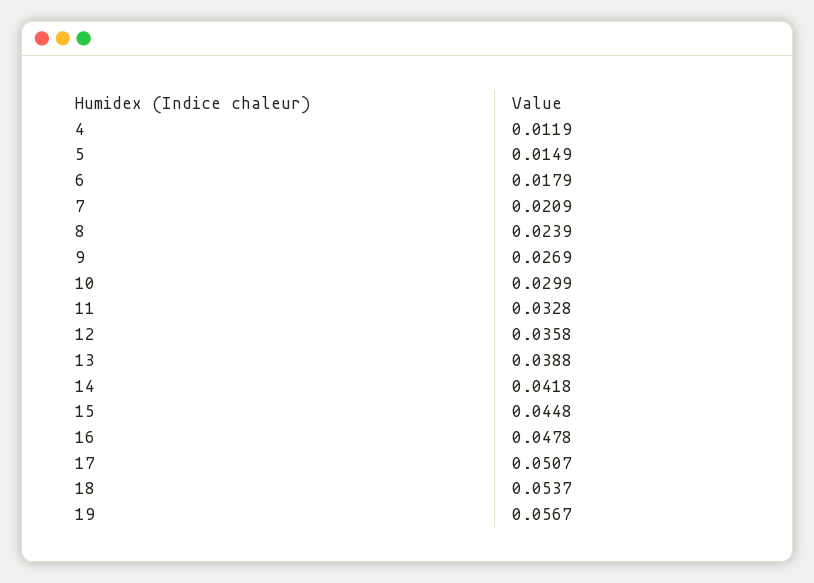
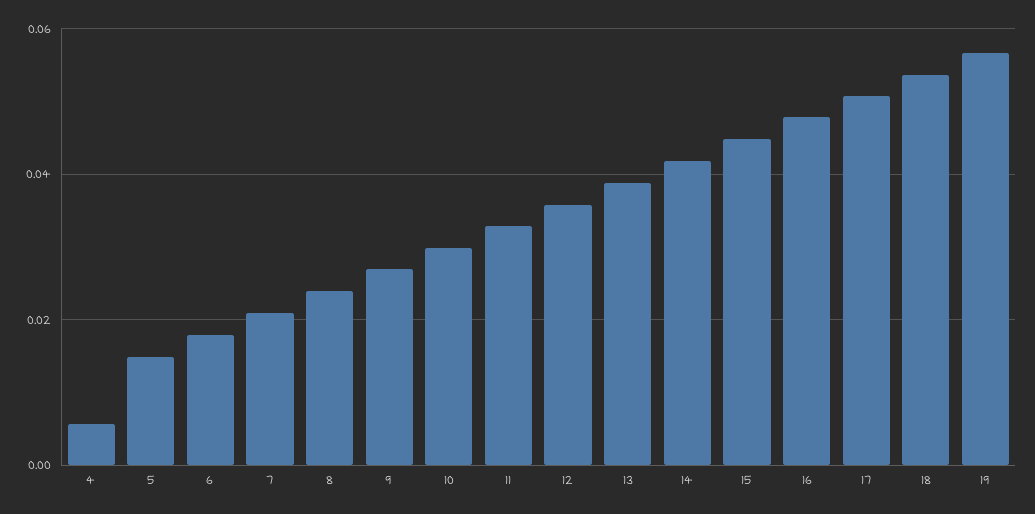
4: 0.0119 -> 0.006

